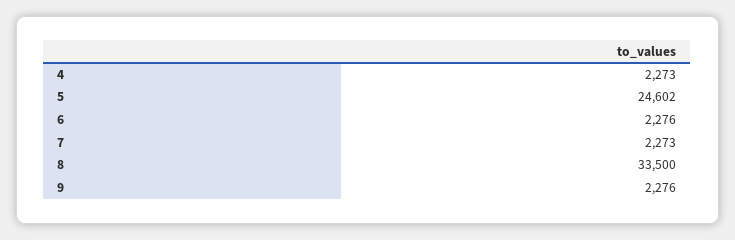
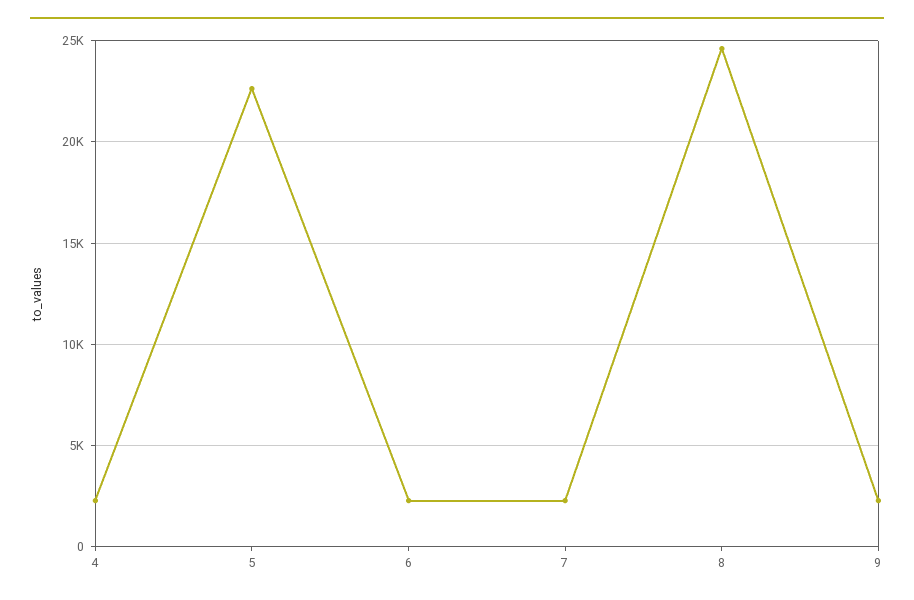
5: 24602 -> 22500
8: 33500 -> 24500

